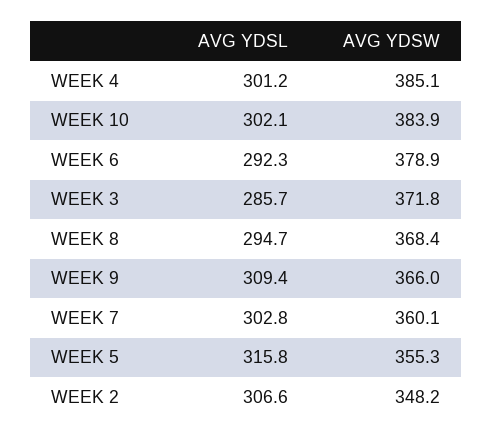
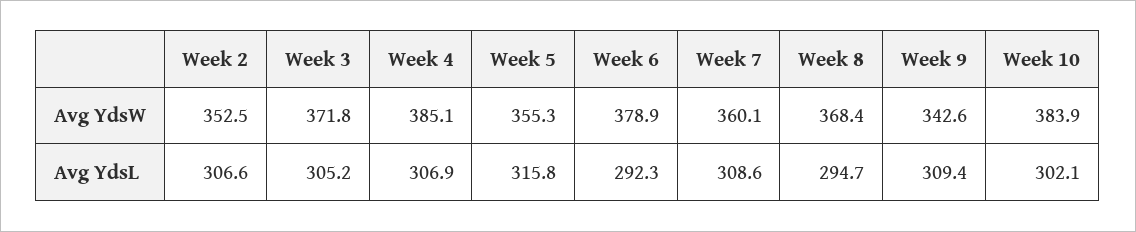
AVG YDSL, WEEK 4: 301.2 -> 306.9
AVG YDSL, WEEK 3: 285.7 -> 305.2
AVG YDSW, WEEK 9: 366 -> 342.6
AVG YDSL, WEEK 7: 302.8 -> 308.6
AVG YDSW, WEEK 2: 348.2 -> 352.5

